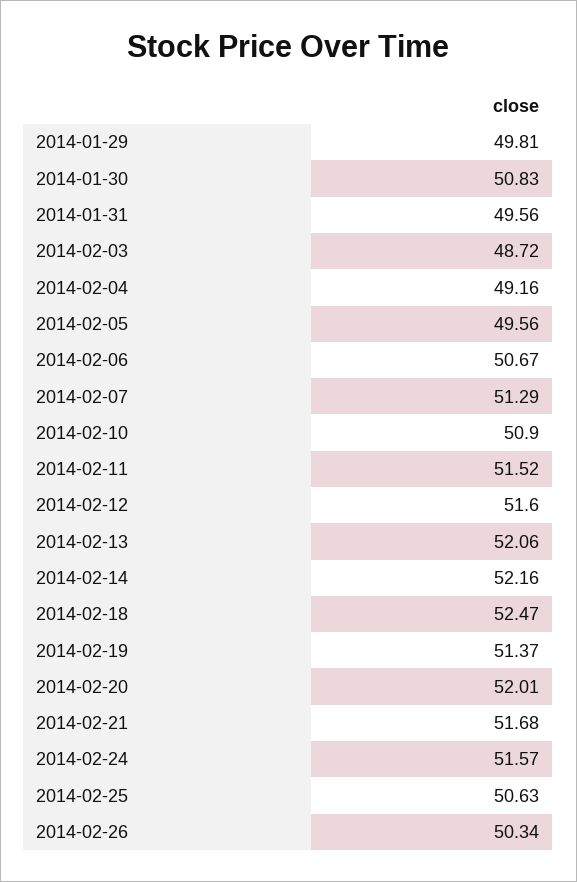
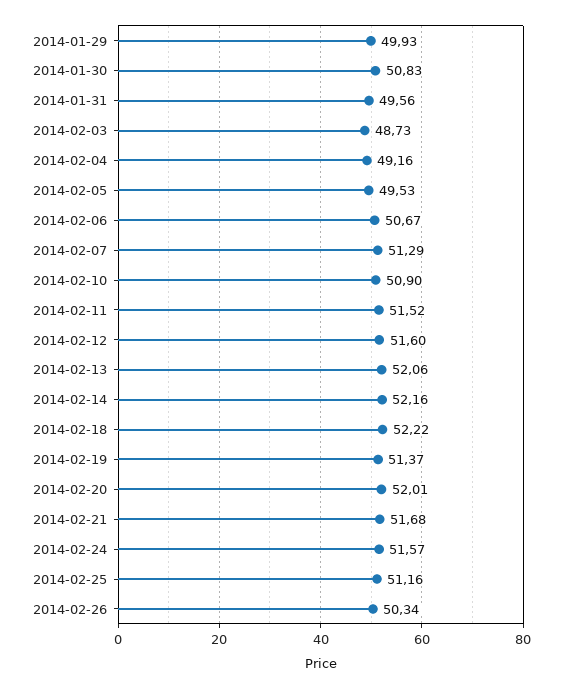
2014-01-29: 49.81 -> 49.93
2014-02-03: 48.72 -> 48.73
2014-02-05: 49.56 -> 49.53
2014-02-18: 52.47 -> 52.22
2014-02-25: 50.63 -> 51.16

